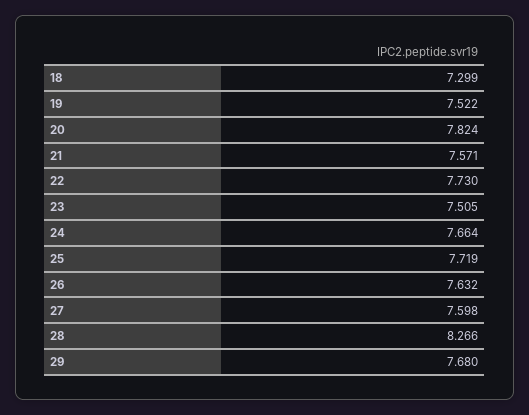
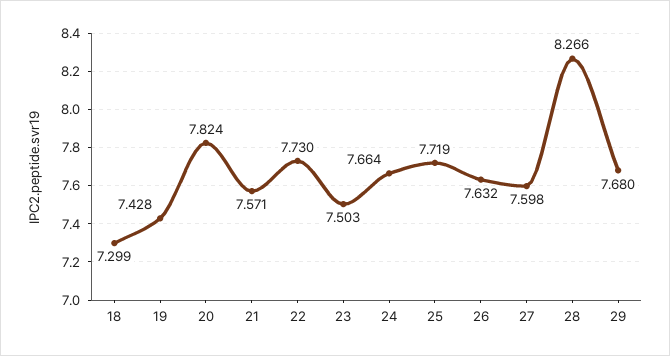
19: 7.522 -> 7.428
23: 7.505 -> 7.503

